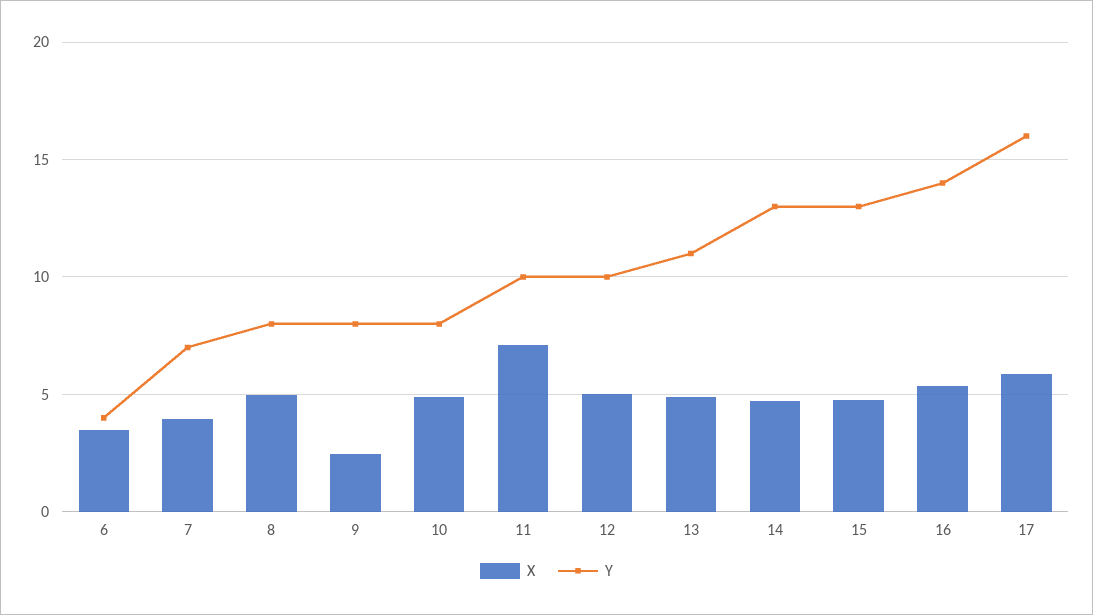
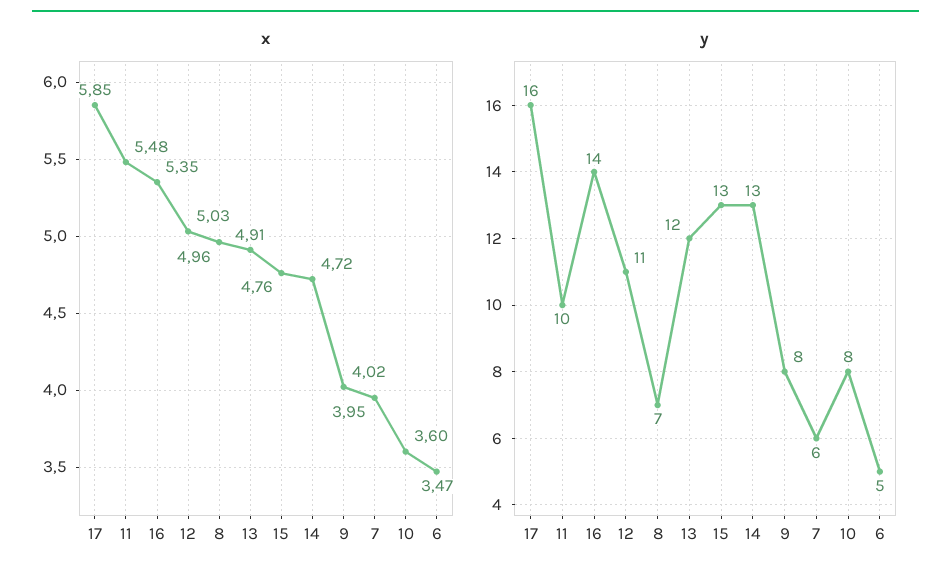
Y, 6: 4 -> 5
Y, 7: 7 -> 6
Y, 8: 8 -> 7
X, 9: 2.5 -> 4.02
X, 10: 5 -> 3.6
X, 11: 7 -> 5.48
Y, 12: 10 -> 11
Y, 13: 11 -> 12

